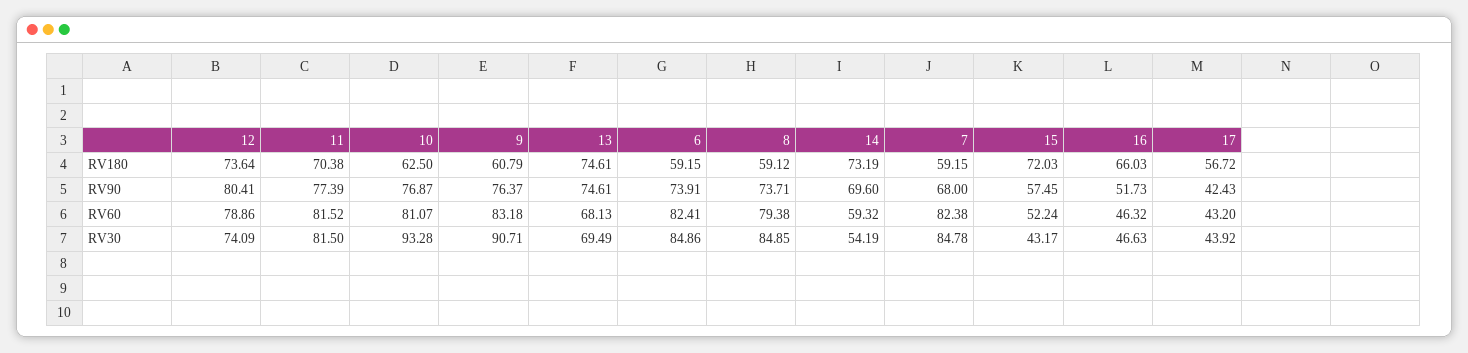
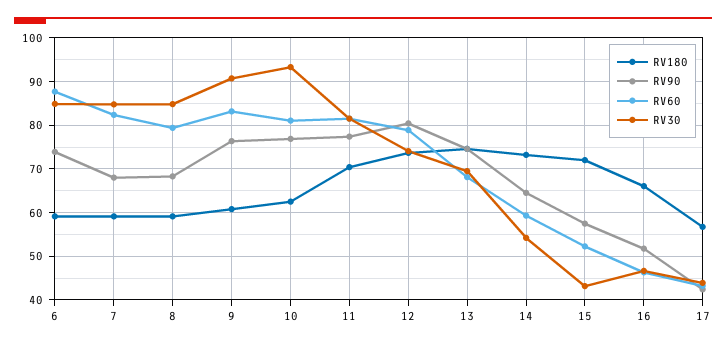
RV90, 8: 73.71 -> 68
RV90, 14: 69.6 -> 64
RV60, 6: 82.41 -> 88

